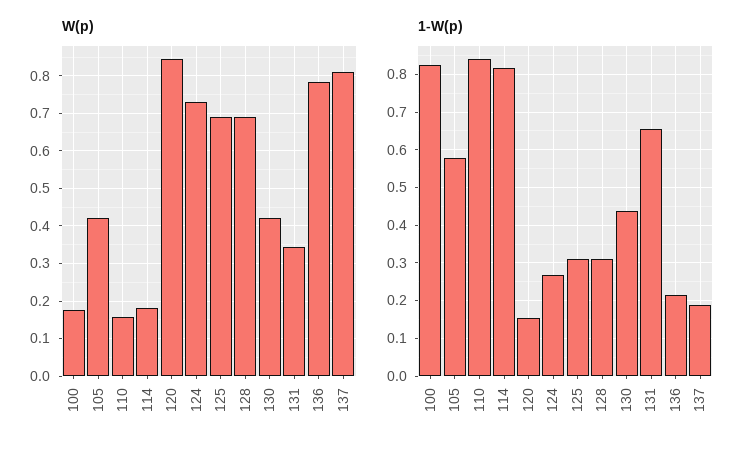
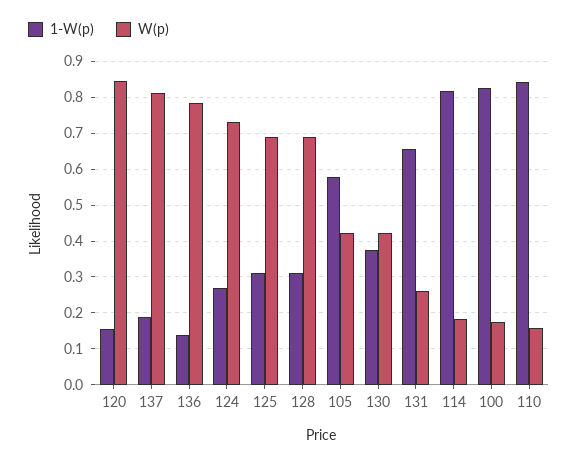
W(p), 131: 0.34 -> 0.26
1-W(p), 130: 0.44 -> 0.38
1-W(p), 136: 0.22 -> 0.14

